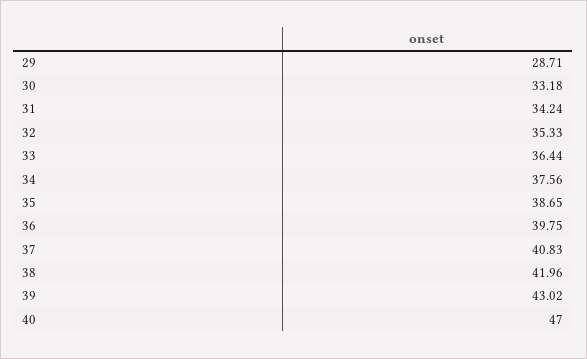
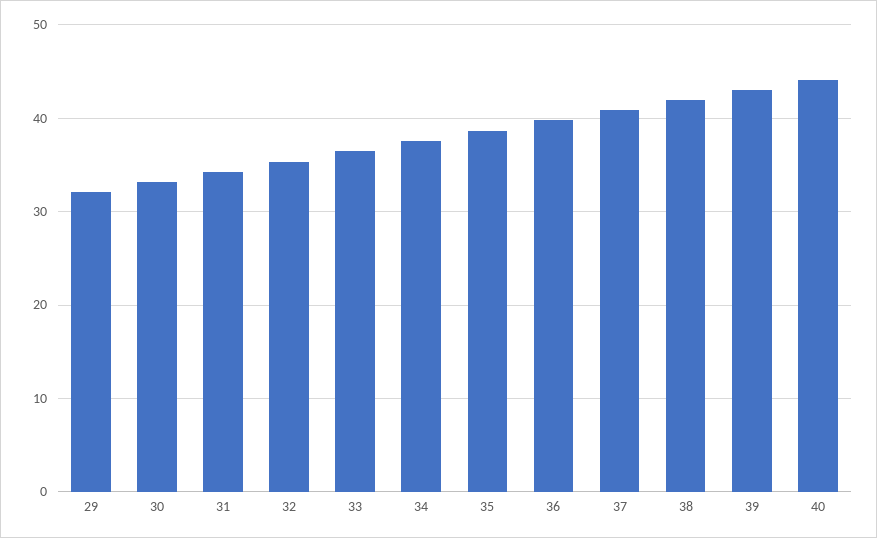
29: 28.71 -> 32
40: 47 -> 44

